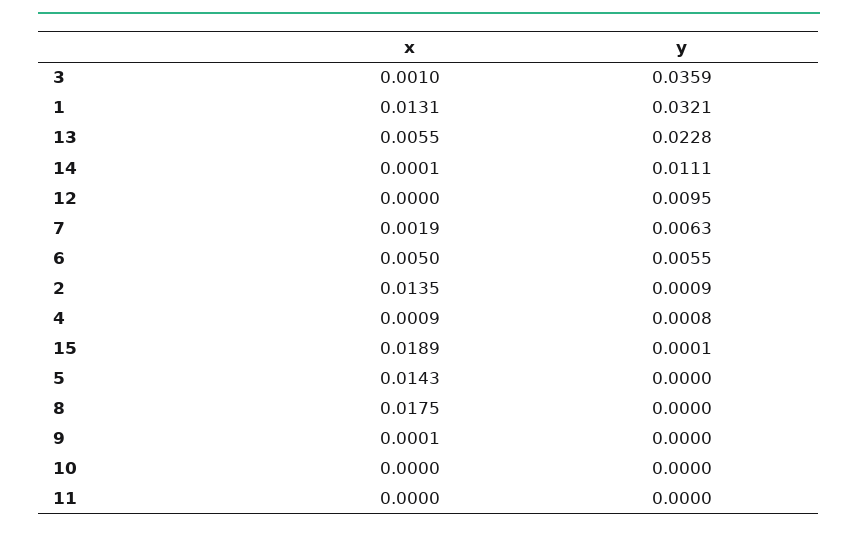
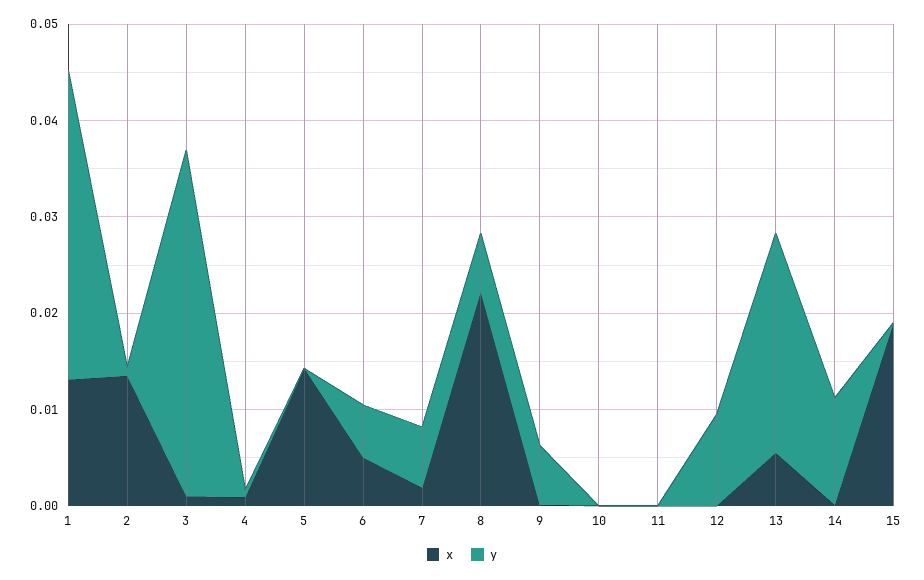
x, 8: 0.0175 -> 0.022
y, 8: 0 -> 0.006
y, 9: 0 -> 0.006

